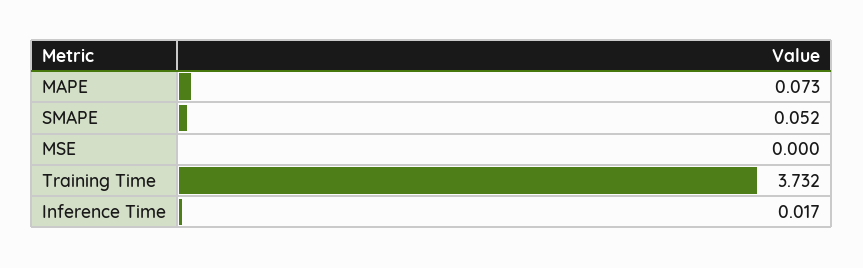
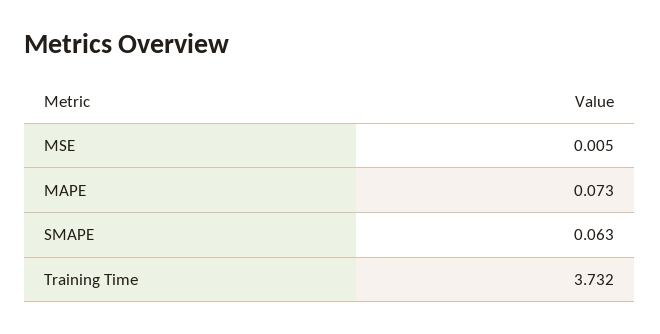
SMAPE: 0.052 -> 0.063
MSE: 0 -> 0.005
Inference Time: 0.017 -> none

